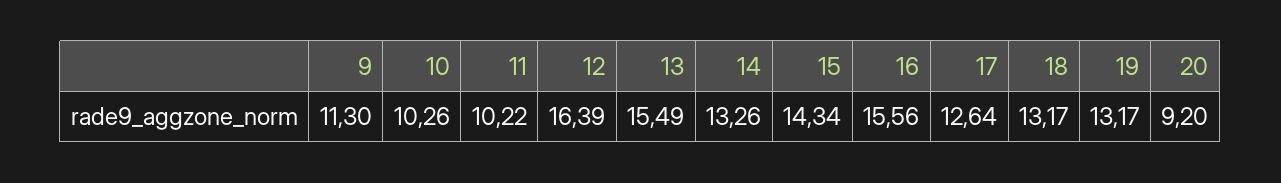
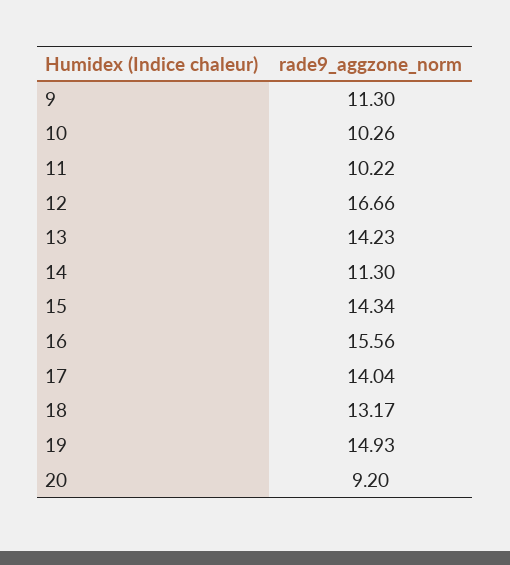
12: 16.39 -> 16.66
13: 15.49 -> 14.23
14: 13.26 -> 11.3
17: 12.64 -> 14.04
19: 13.17 -> 14.93

